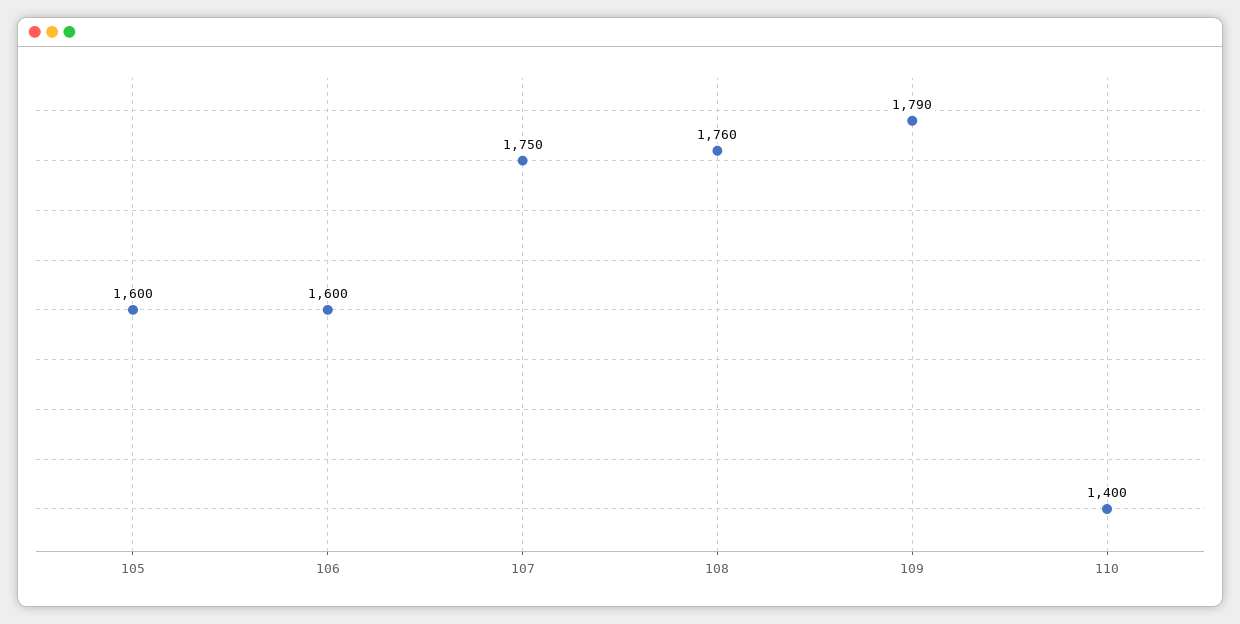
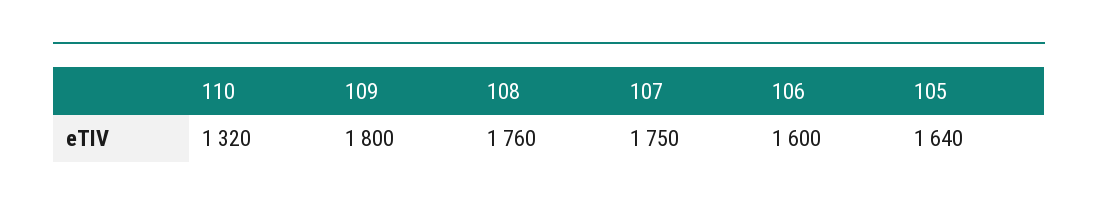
105: 1600 -> 1640
109: 1790 -> 1800
110: 1400 -> 1320

